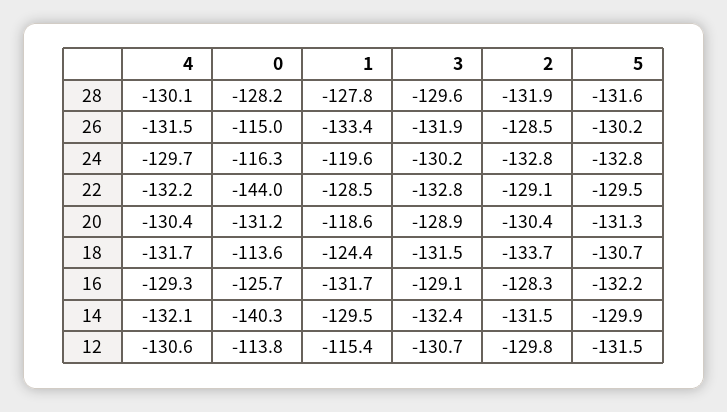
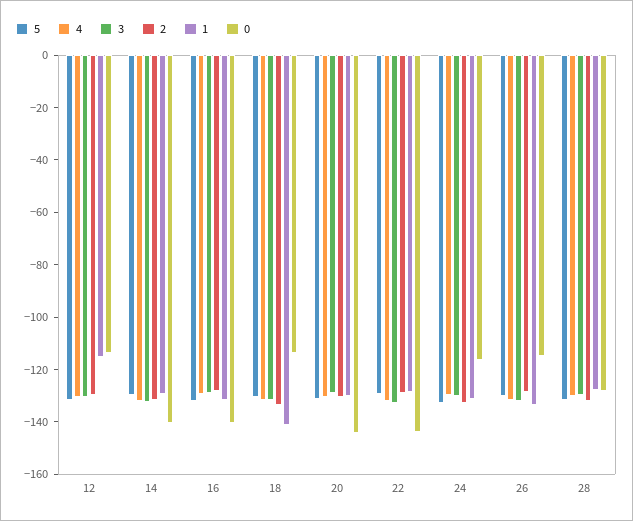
1, 24: -119.6 -> -130
0, 20: -131.2 -> -145
1, 20: -118.6 -> -130
1, 18: -124.4 -> -140
0, 16: -125.7 -> -140

